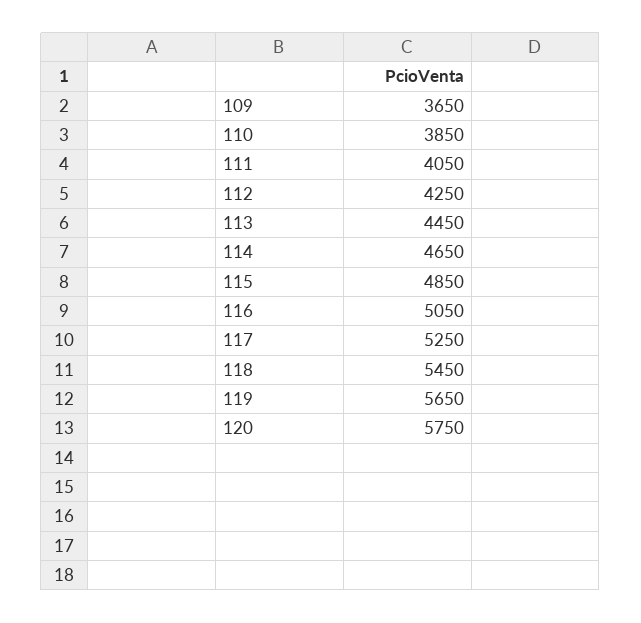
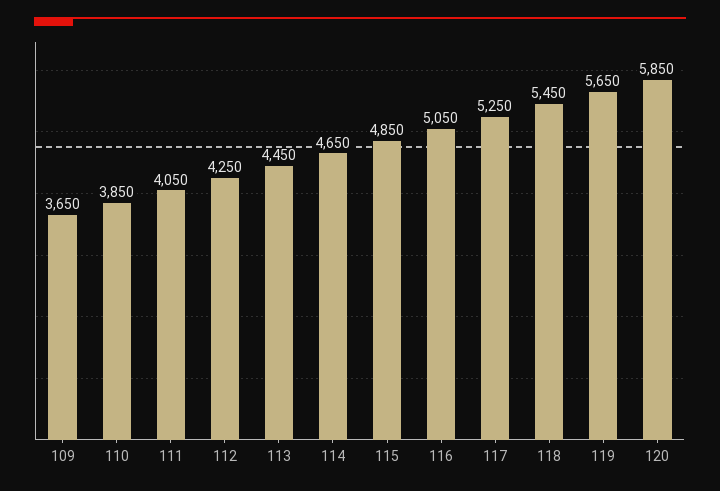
120: 5750 -> 5850

